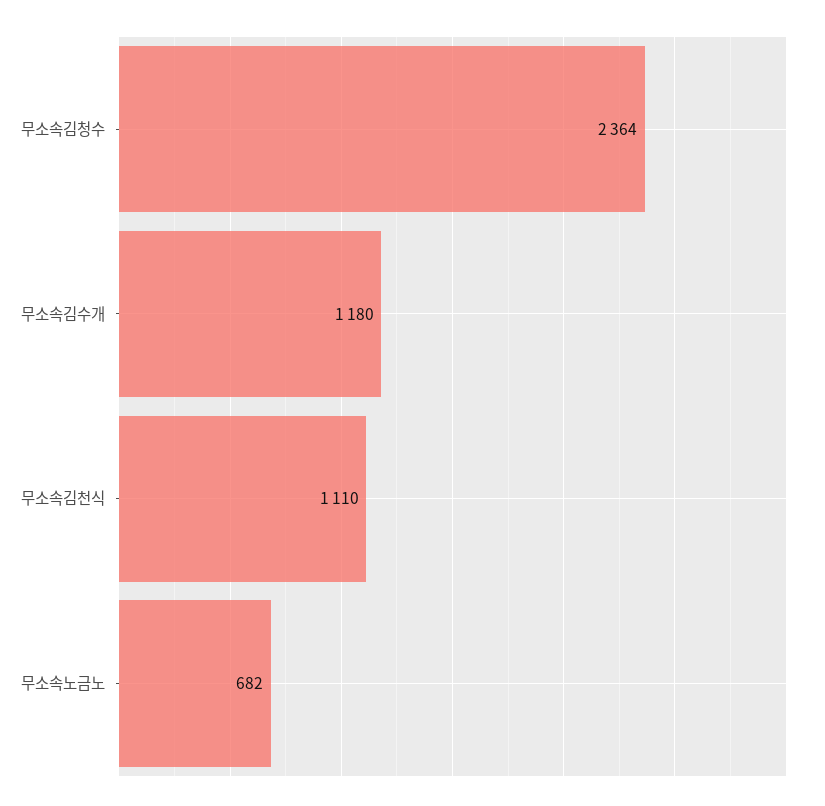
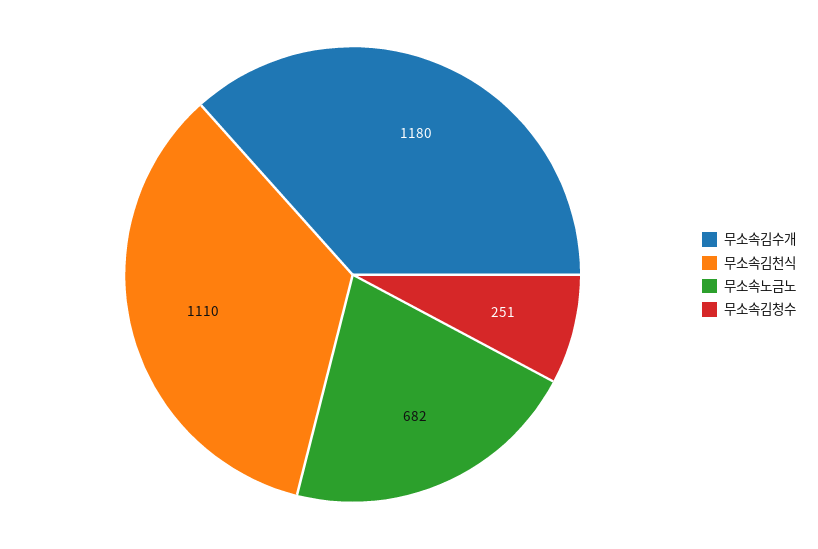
무소속김청수: 2364 -> 251

